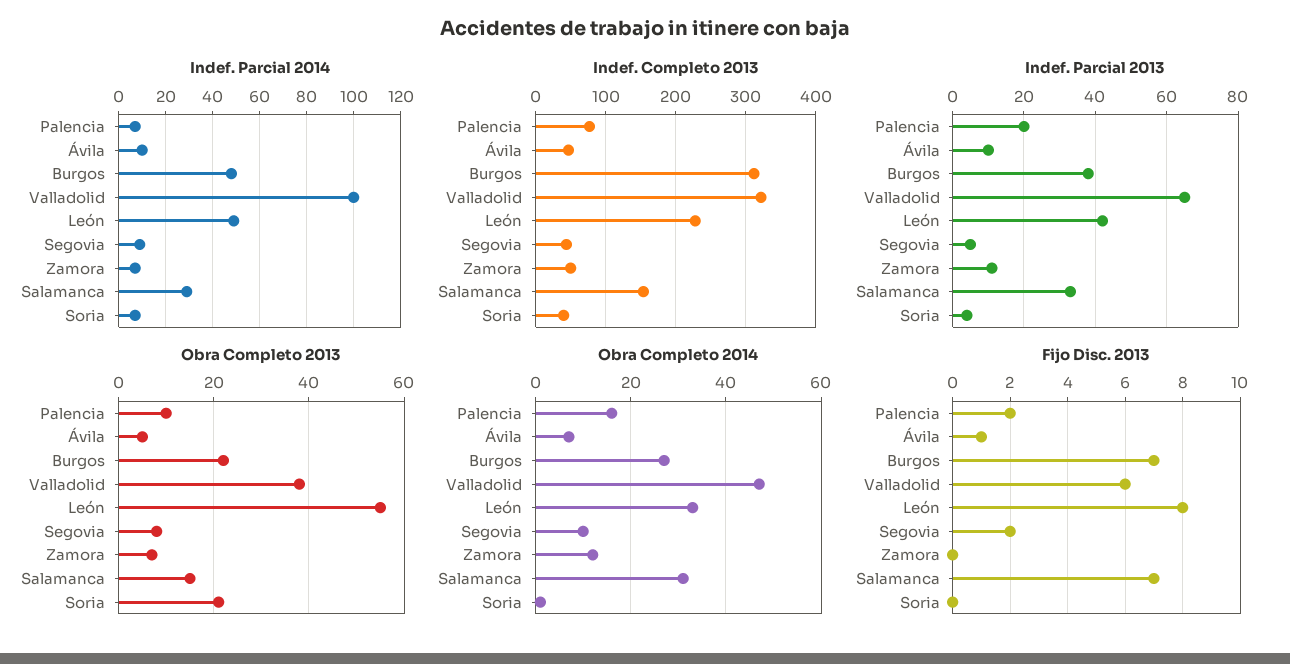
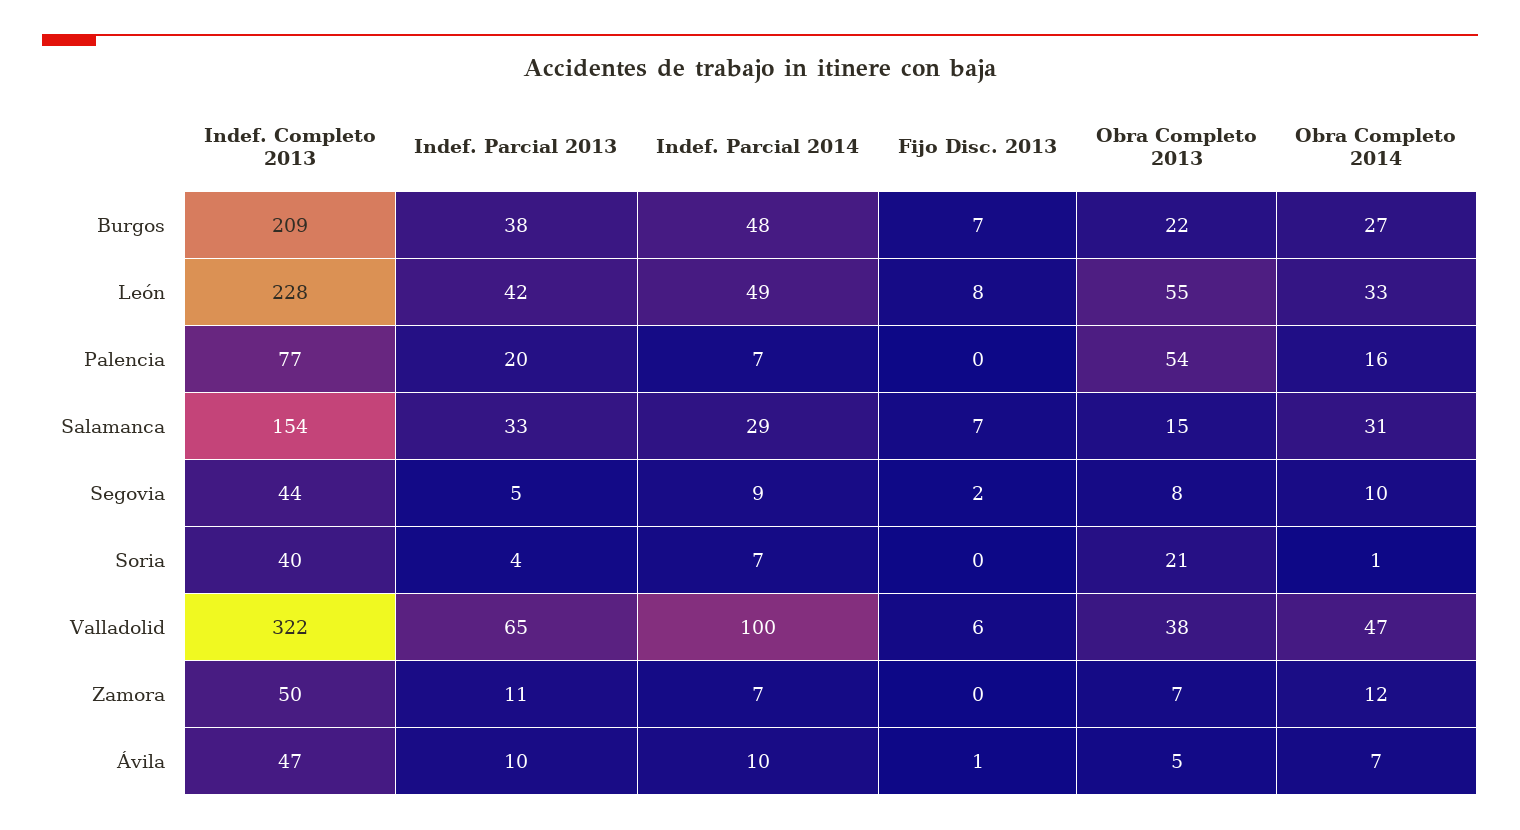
Indef. Completo 2013, Burgos: 310 -> 209
Obra Completo 2013, Palencia: 10 -> 54
Fijo Disc. 2013, Palencia: 2 -> 0

